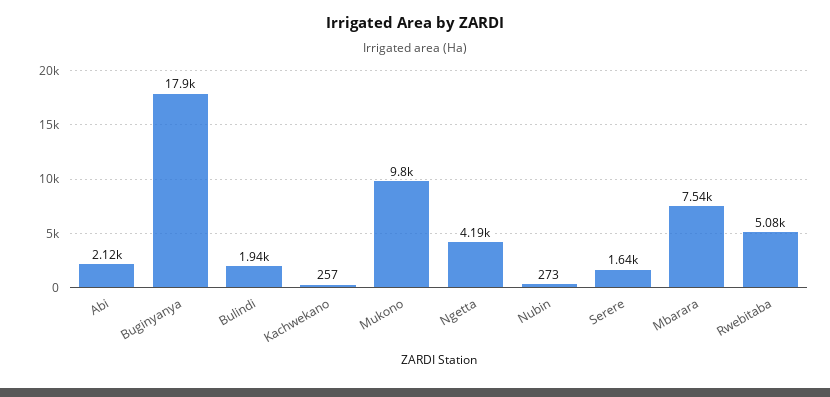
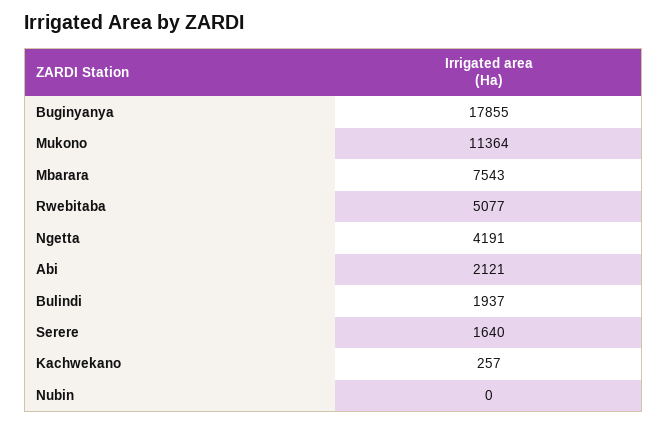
Mukono: 9800 -> 11364
Nubin: 273 -> 0

